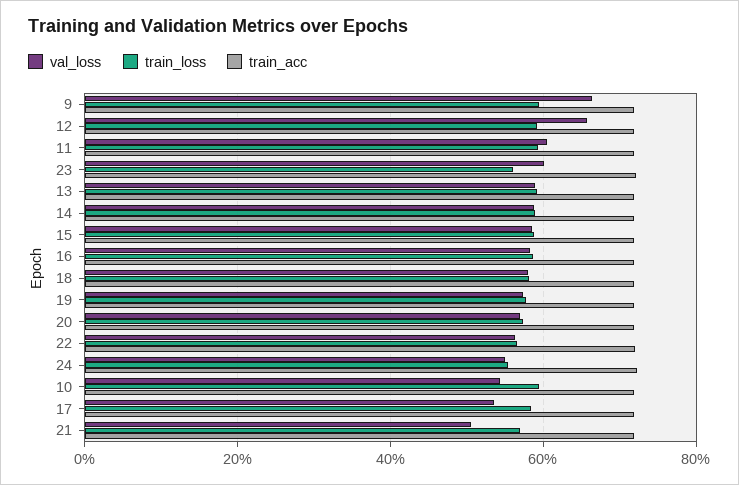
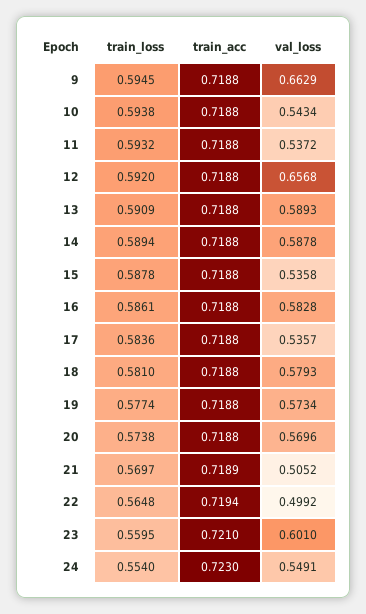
val_loss, 11: 0.6 -> 0.5372
val_loss, 15: 0.58 -> 0.5358
val_loss, 22: 0.56 -> 0.4992

